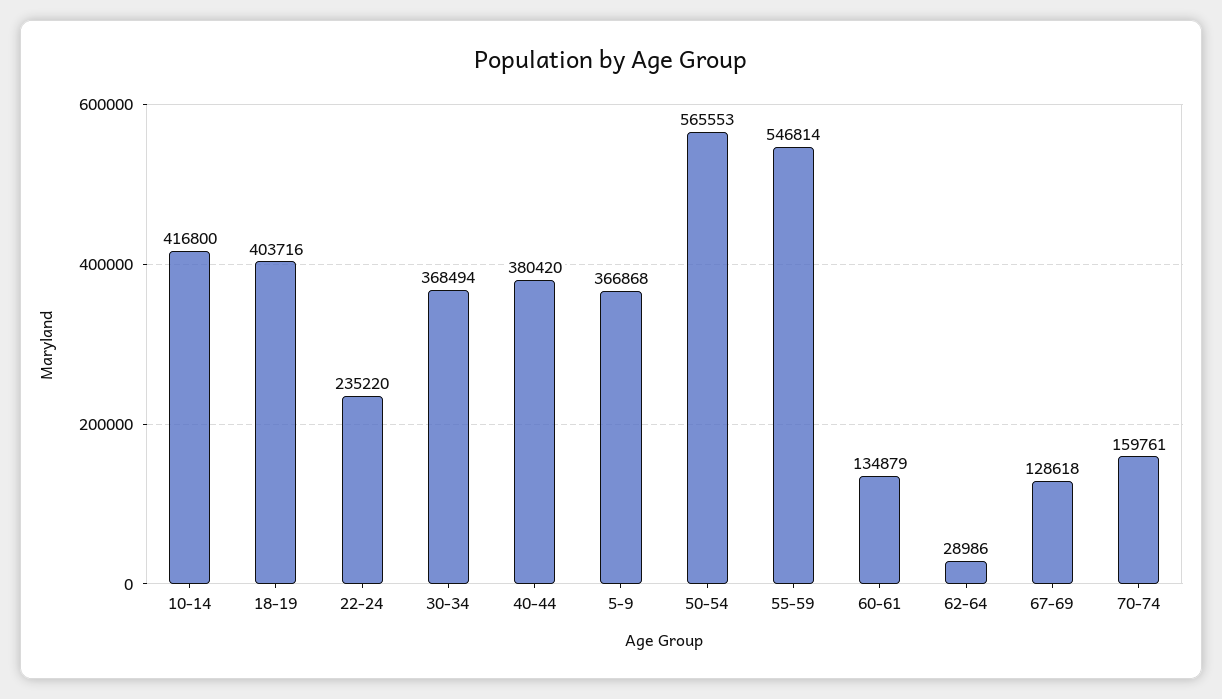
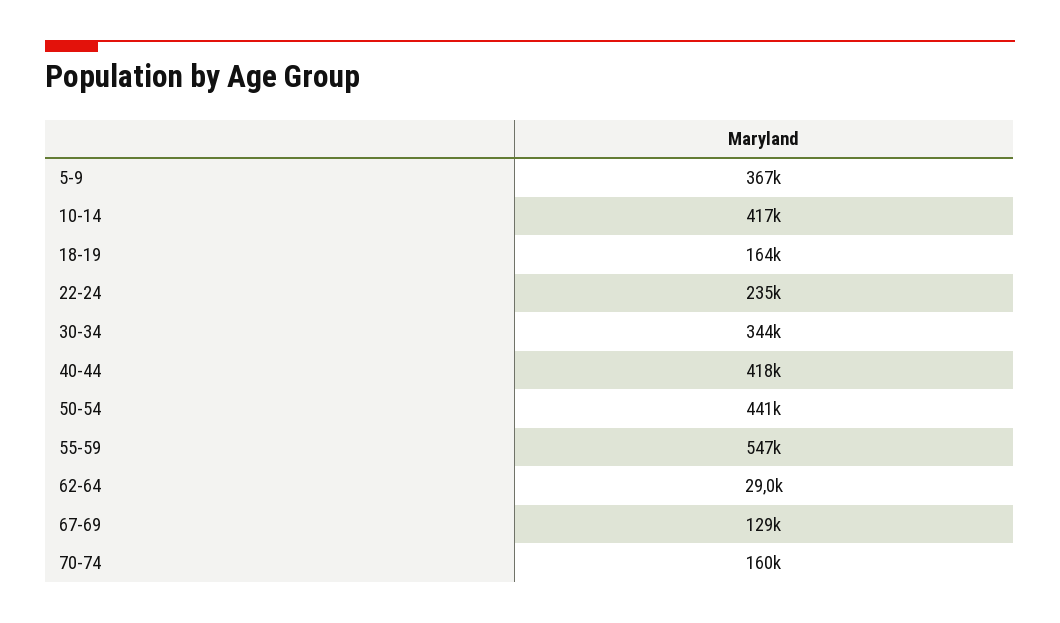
18-19: 403716 -> 164000
30-34: 368494 -> 344000
40-44: 380420 -> 418000
50-54: 565553 -> 441000
60-61: 134879 -> none

